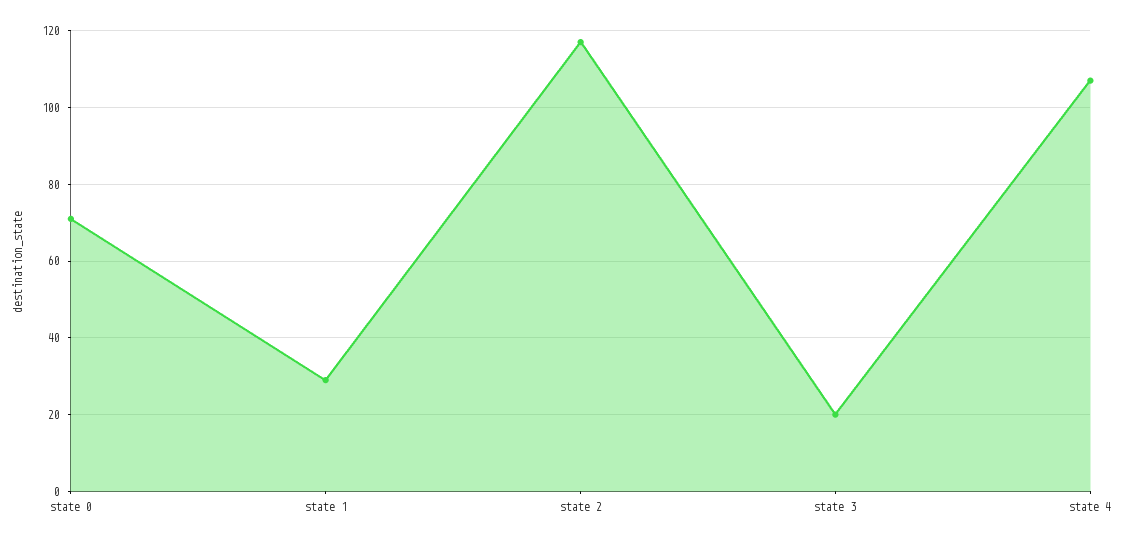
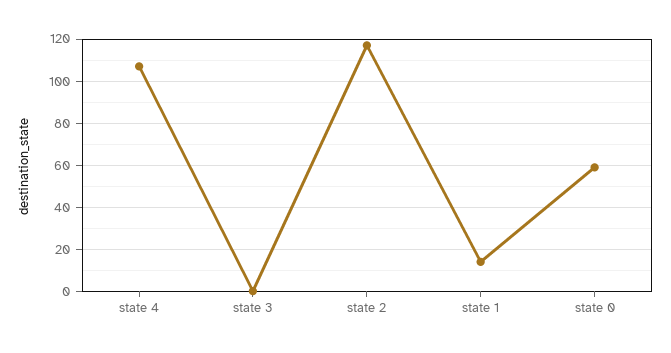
state 0: 70 -> 60
state 1: 30 -> 15
state 3: 20 -> 0

